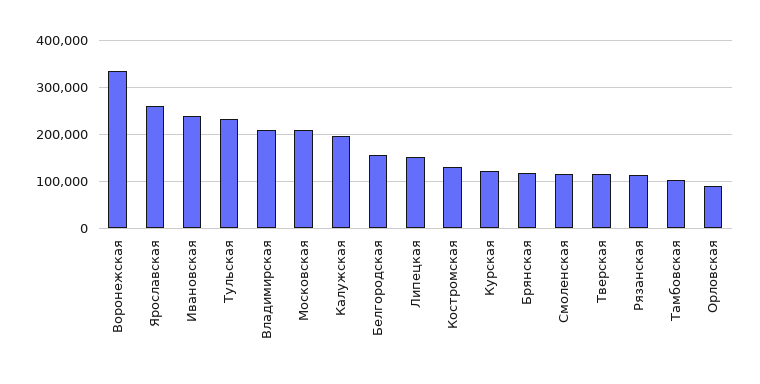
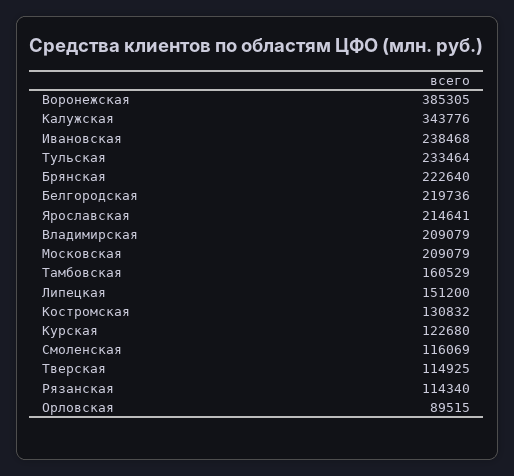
Воронежская: 340000 -> 385305
Ярославская: 260000 -> 214641
Калужская: 200000 -> 343776
Белгородская: 160000 -> 219736
Брянская: 120000 -> 222640
Тамбовская: 100000 -> 160529

